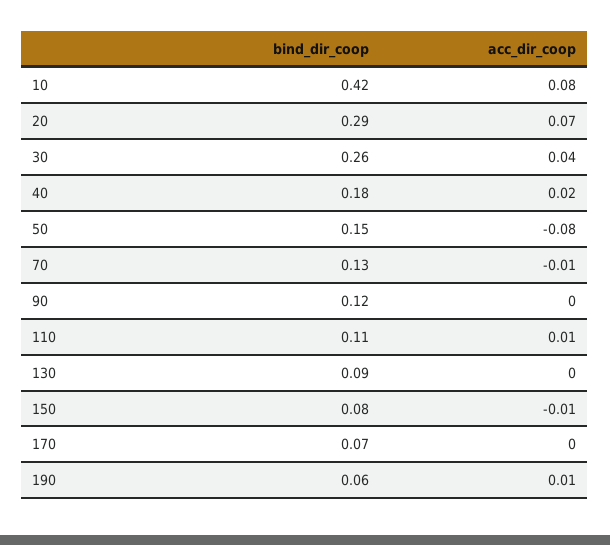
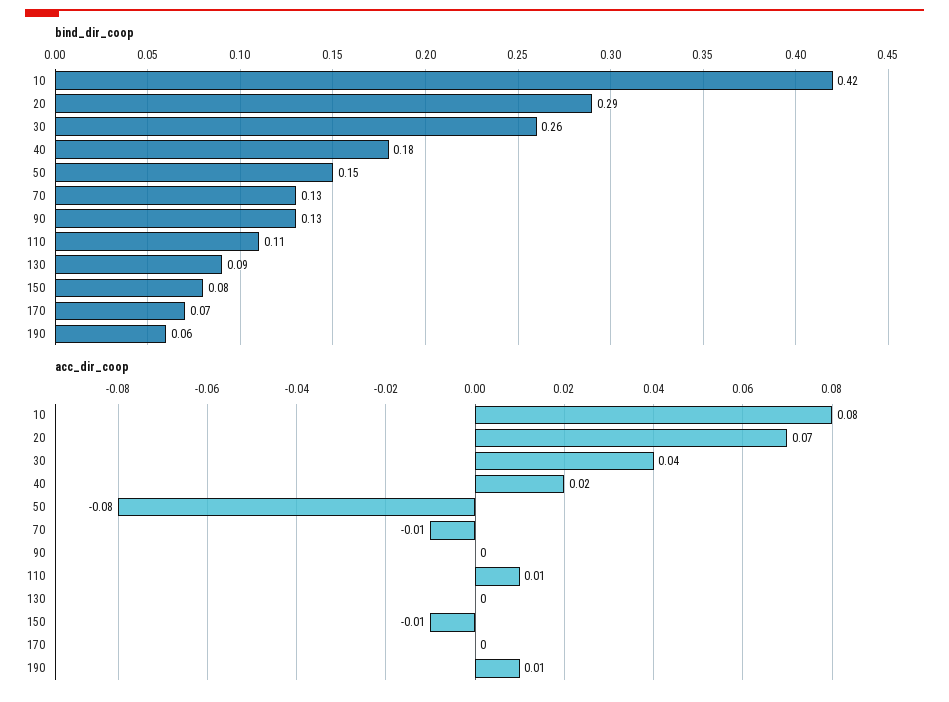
bind_dir_coop, 90: 0.12 -> 0.13

